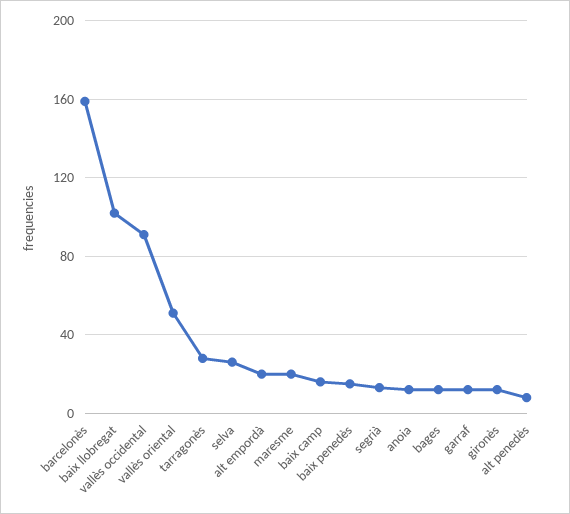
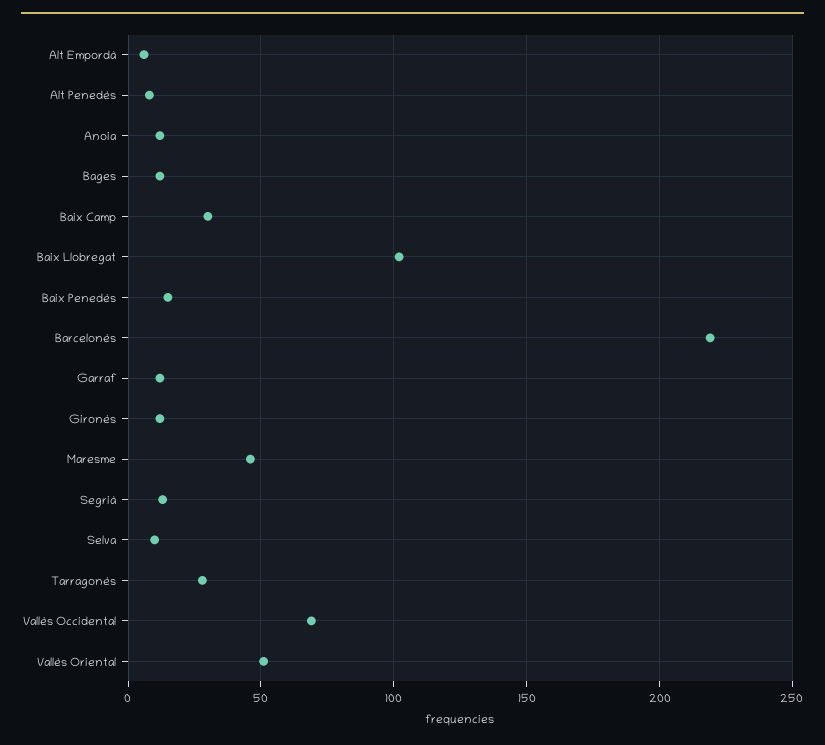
barcelonès: 160 -> 220
vallès occidental: 90 -> 70
selva: 25 -> 10
alt empordà: 20 -> 5
maresme: 20 -> 45
baix camp: 15 -> 30

